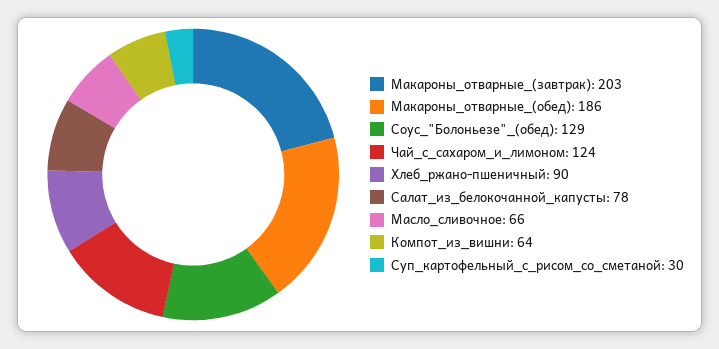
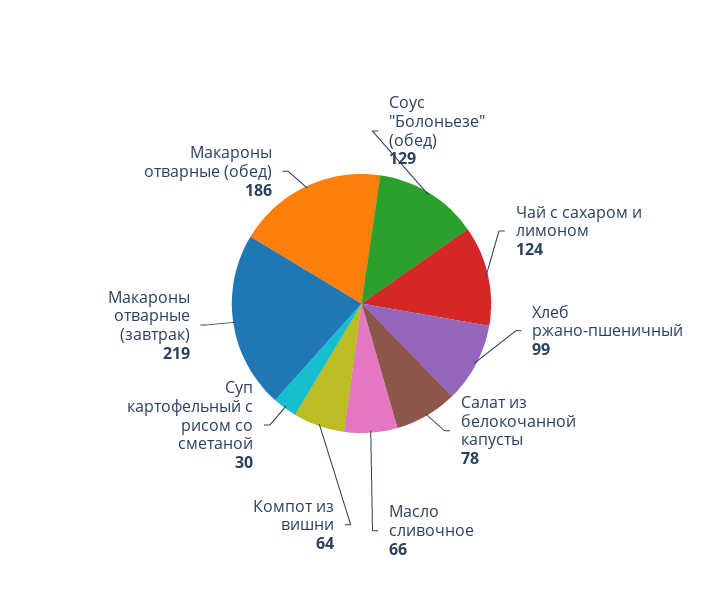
Макароны_отварные_(завтрак): 203 -> 219
Хлеб_ржано-пшеничный: 90 -> 99

